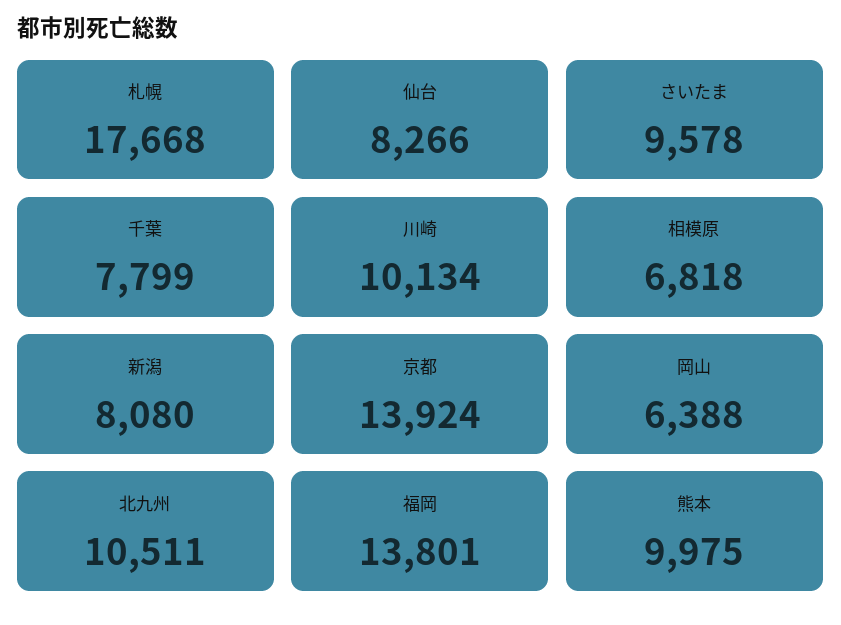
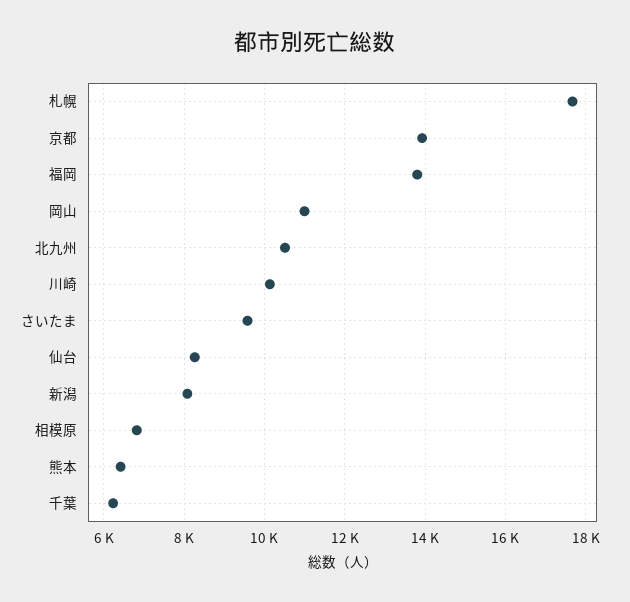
千葉: 7799 -> 6200
岡山: 6388 -> 11000
熊本: 9975 -> 6400

